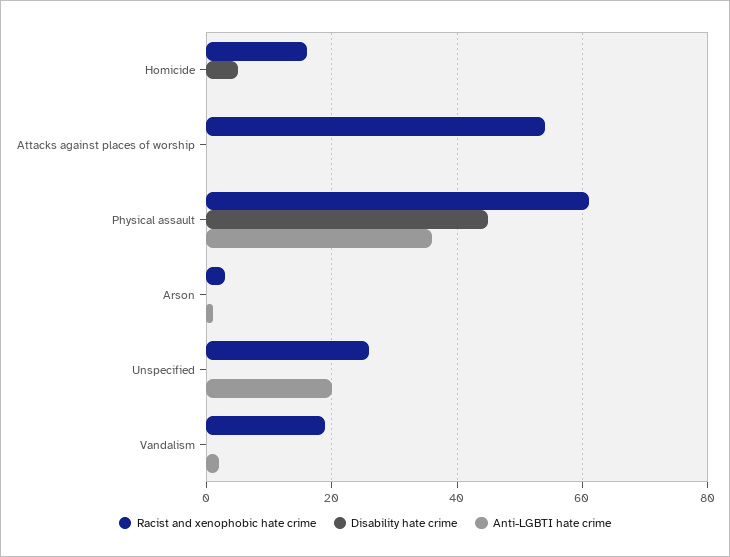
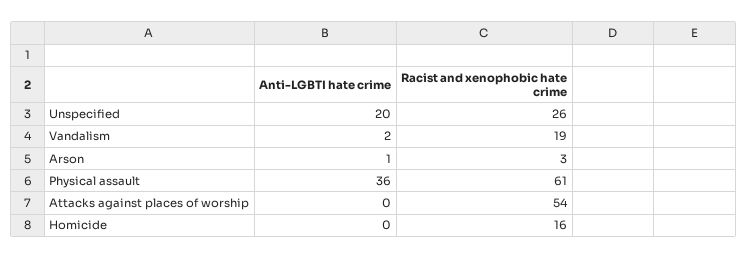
Disability hate crime, Homicide: 5 -> none
Disability hate crime, Attacks against places of worship: 0 -> none
Disability hate crime, Physical assault: 45 -> none
Disability hate crime, Arson: 0 -> none
Disability hate crime, Unspecified: 0 -> none
Disability hate crime, Vandalism: 0 -> none

